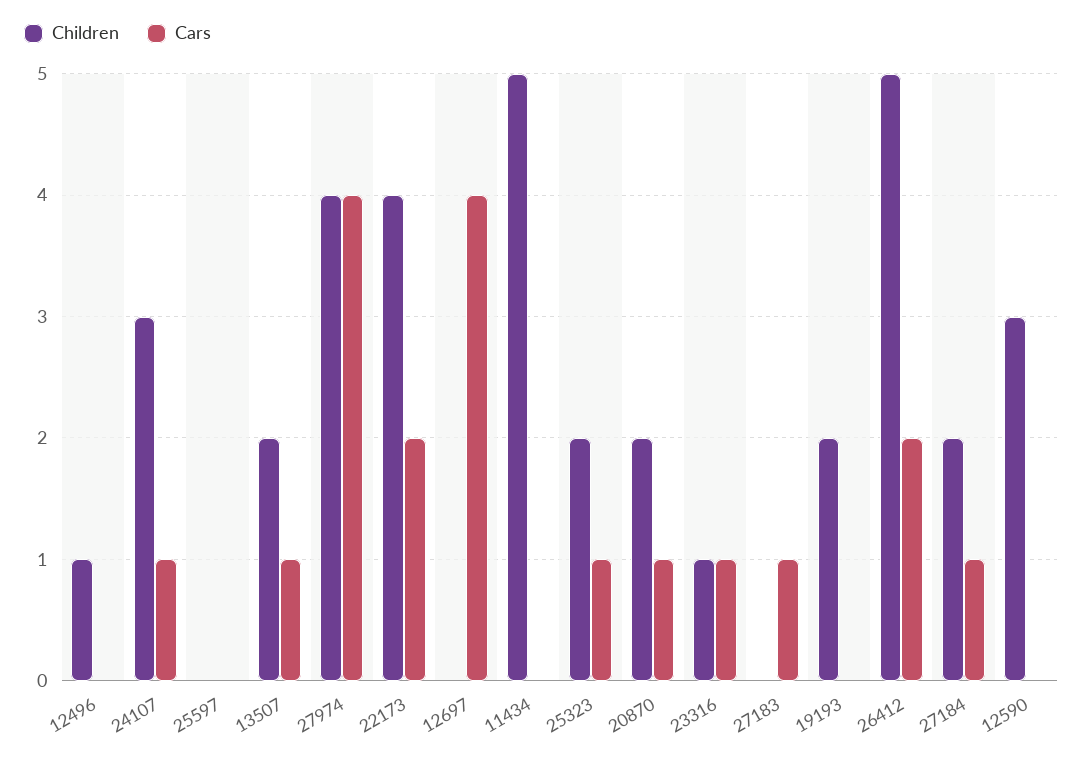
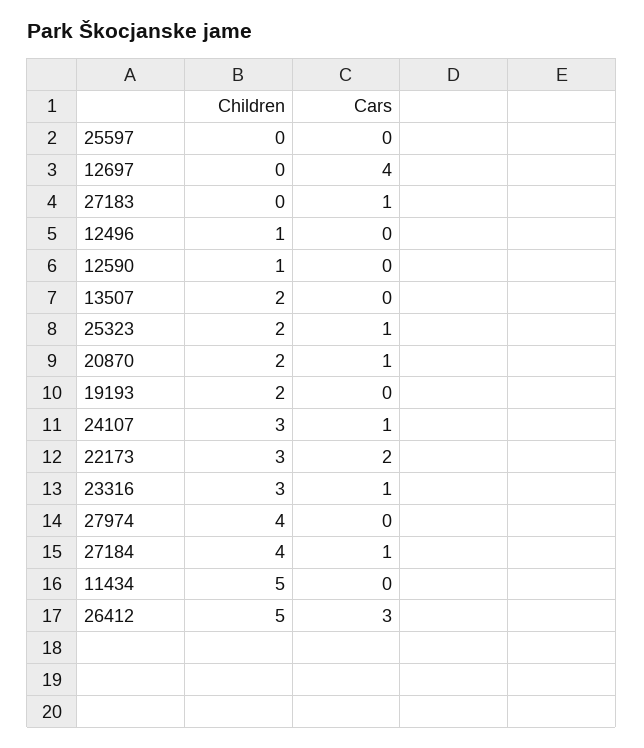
Cars, 13507: 1 -> 0
Cars, 27974: 4 -> 0
Children, 22173: 4 -> 3
Children, 23316: 1 -> 3
Cars, 26412: 2 -> 3
Children, 27184: 2 -> 4
Children, 12590: 3 -> 1

